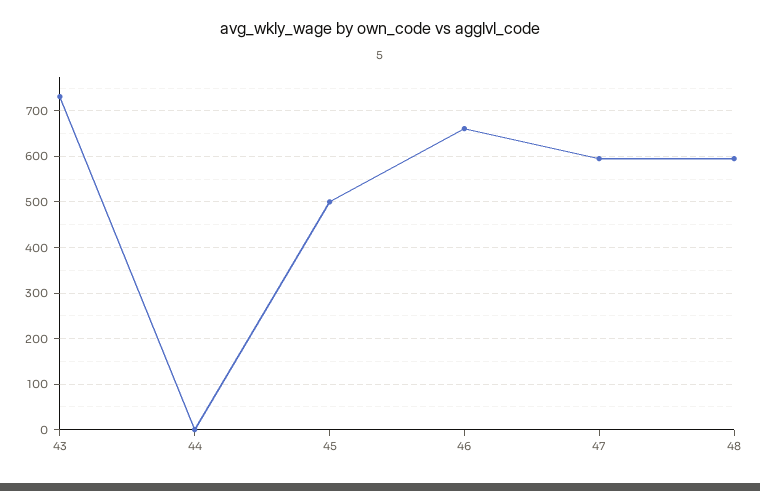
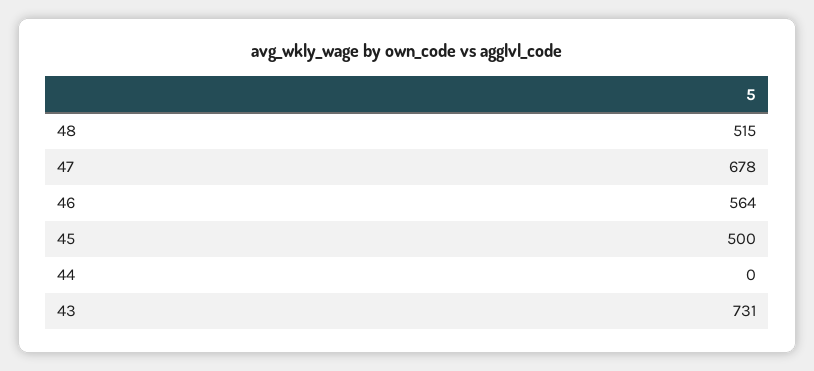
46: 660 -> 564
47: 600 -> 678
48: 600 -> 515

